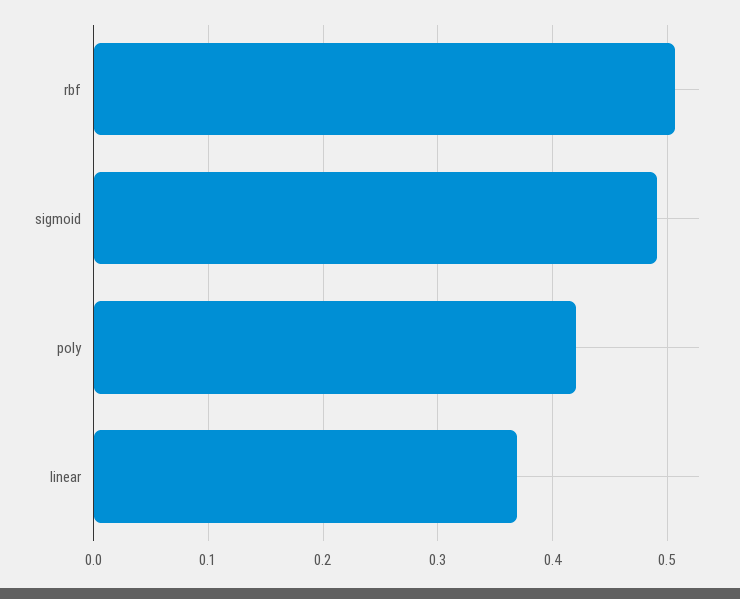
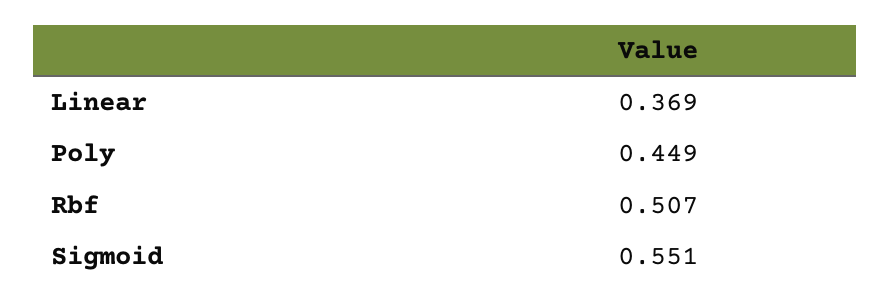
sigmoid: 0.49 -> 0.551
poly: 0.42 -> 0.449

